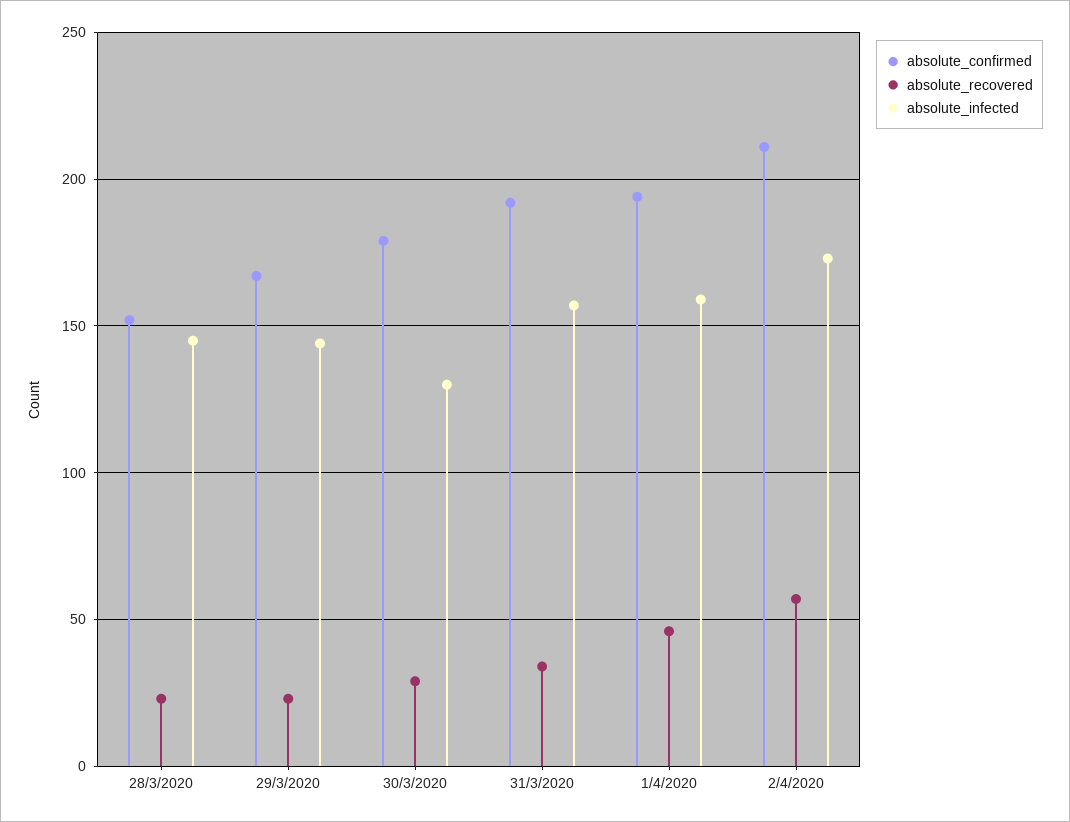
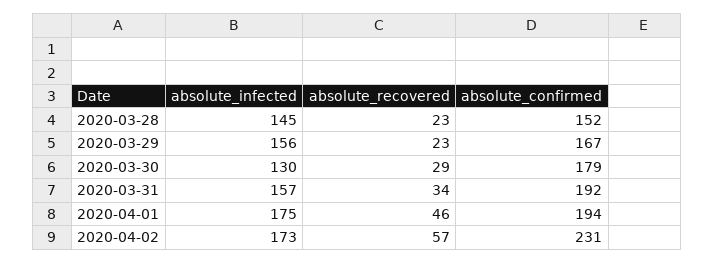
absolute_infected, 29/3/2020: 145 -> 156
absolute_infected, 1/4/2020: 160 -> 175
absolute_confirmed, 2/4/2020: 210 -> 231

